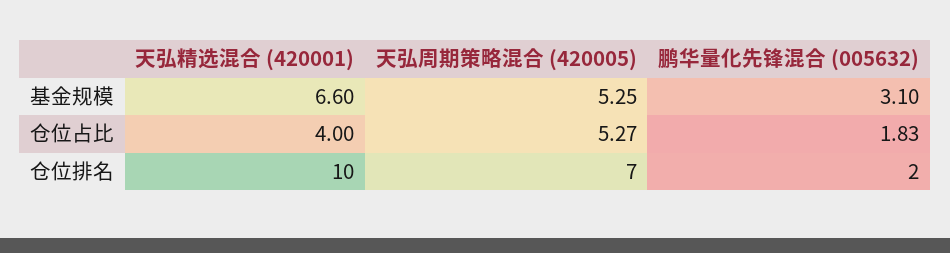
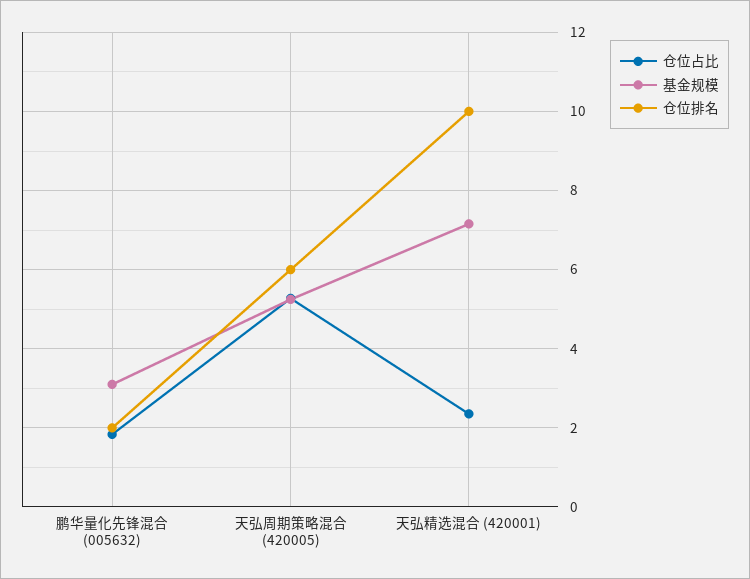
基金规模, 天弘精选混合 (420001): 6.6 -> 7.2
仓位占比, 天弘精选混合 (420001): 4 -> 2.4
仓位排名, 天弘周期策略混合 (420005): 7 -> 6

